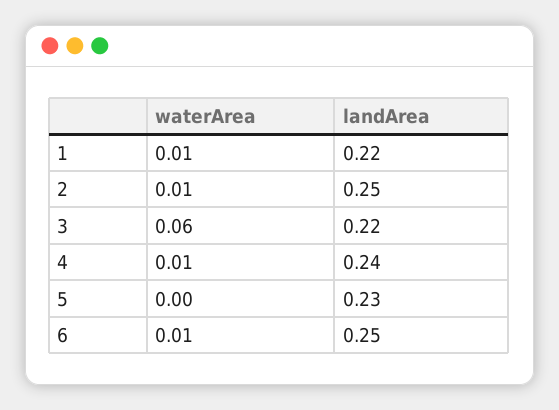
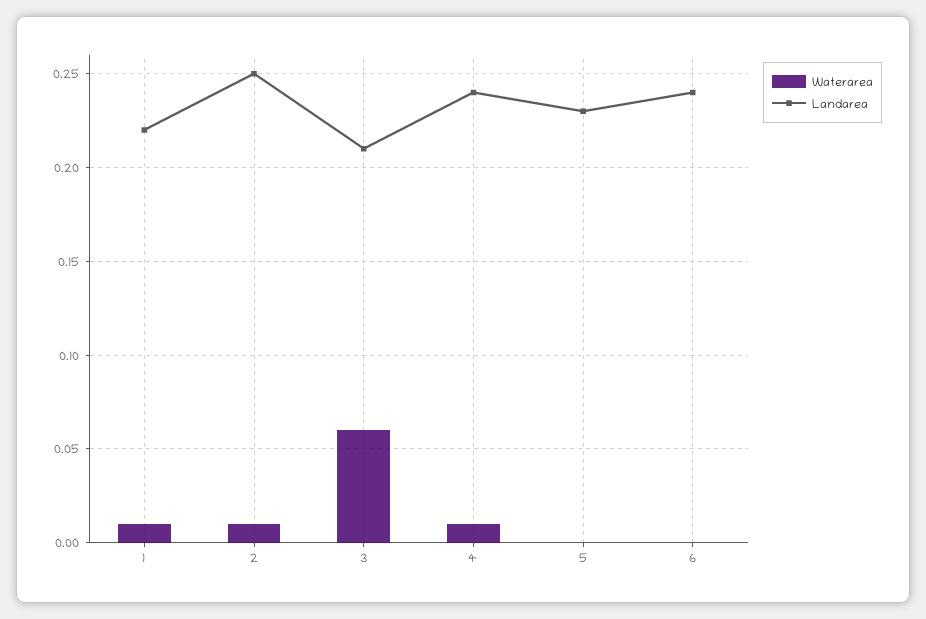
landArea, 3: 0.22 -> 0.21
waterArea, 6: 0.01 -> 0
landArea, 6: 0.25 -> 0.24

